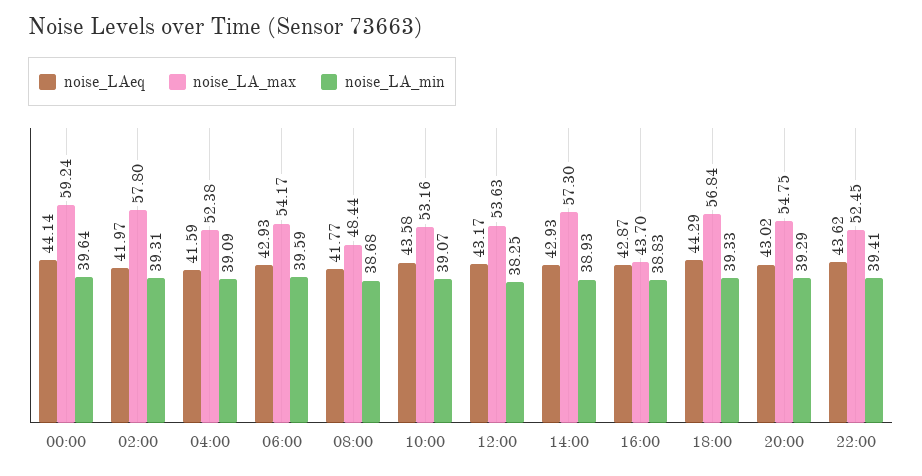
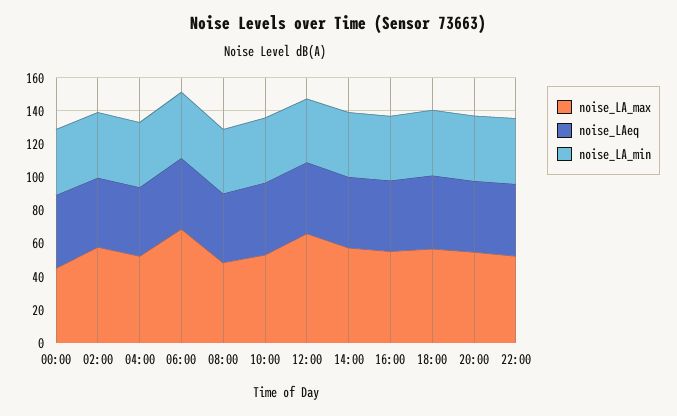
noise_LA_max, 00:00: 59.24 -> 45
noise_LA_max, 06:00: 54.17 -> 70
noise_LA_max, 12:00: 53.63 -> 65
noise_LA_max, 16:00: 43.7 -> 55

